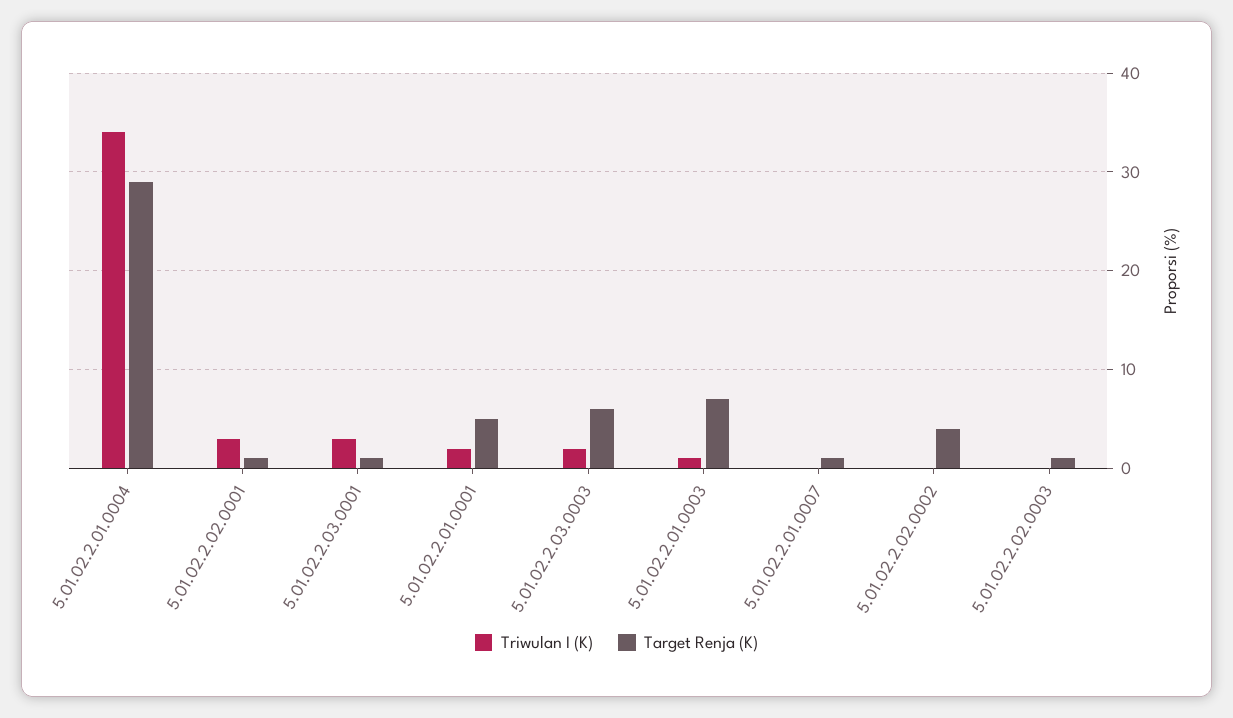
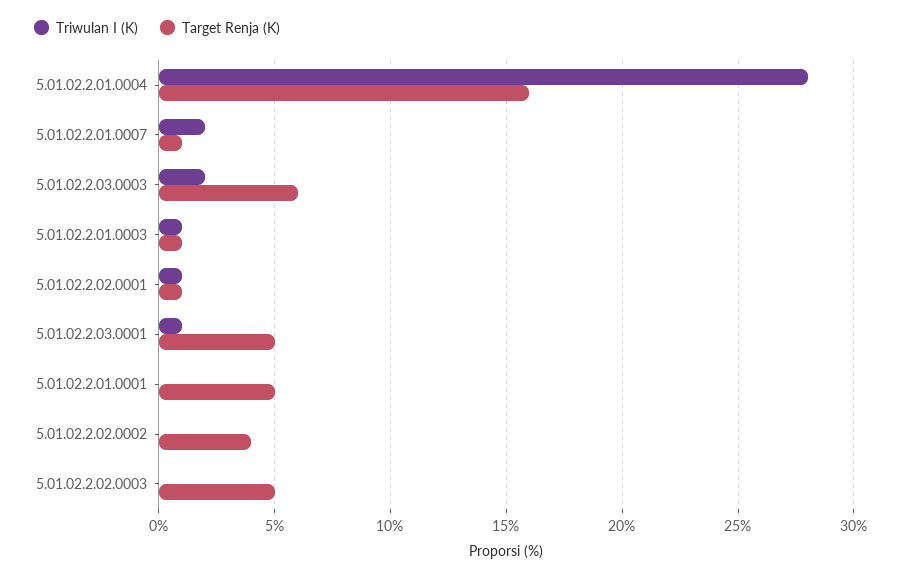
Triwulan I (K), 5.01.02.2.01.0004: 34 -> 28
Target Renja (K), 5.01.02.2.01.0004: 29 -> 16
Triwulan I (K), 5.01.02.2.02.0001: 3 -> 1
Triwulan I (K), 5.01.02.2.03.0001: 3 -> 1
Target Renja (K), 5.01.02.2.03.0001: 1 -> 5
Triwulan I (K), 5.01.02.2.01.0001: 2 -> 0
Target Renja (K), 5.01.02.2.01.0003: 7 -> 1
Triwulan I (K), 5.01.02.2.01.0007: 0 -> 2
Target Renja (K), 5.01.02.2.02.0003: 1 -> 5

